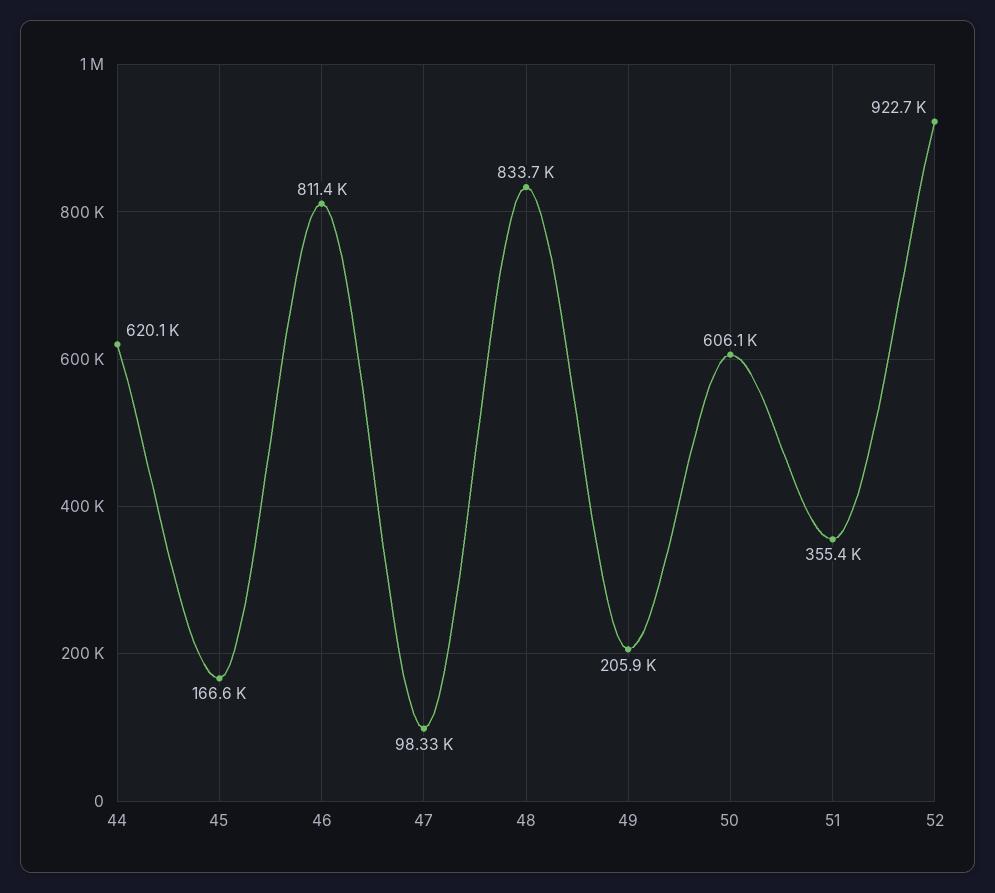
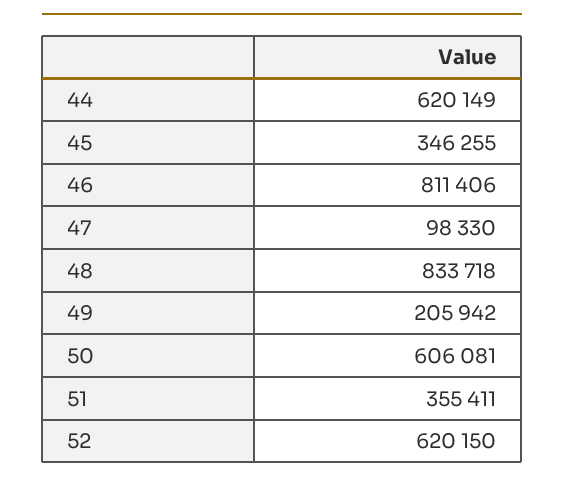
45: 166600 -> 346255
52: 922700 -> 620150

